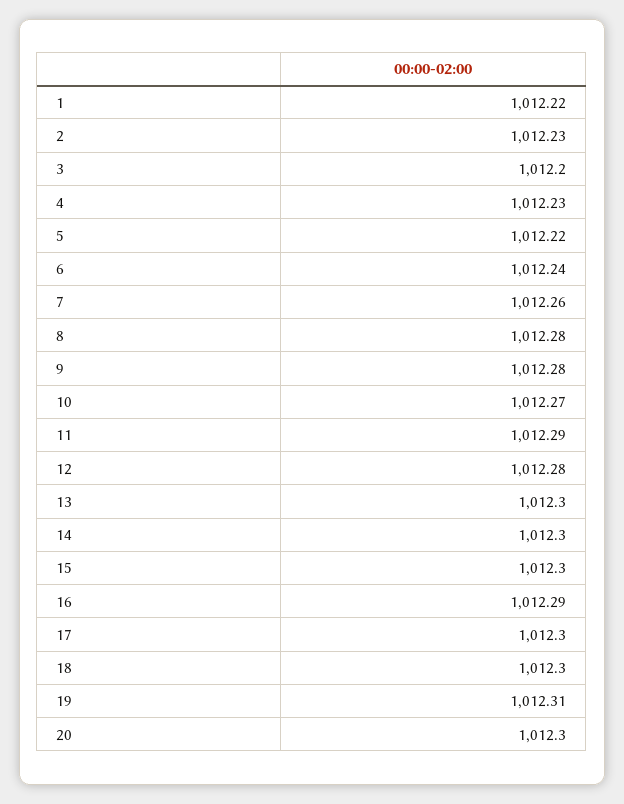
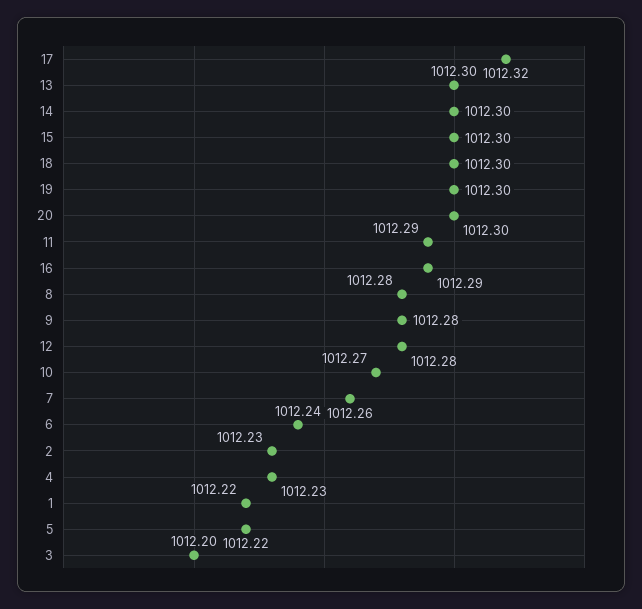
17: 1012.3 -> 1012.32
19: 1012.31 -> 1012.3

